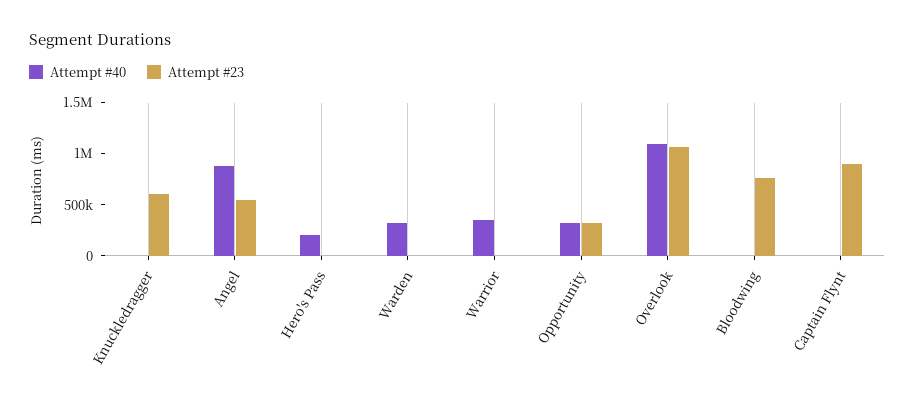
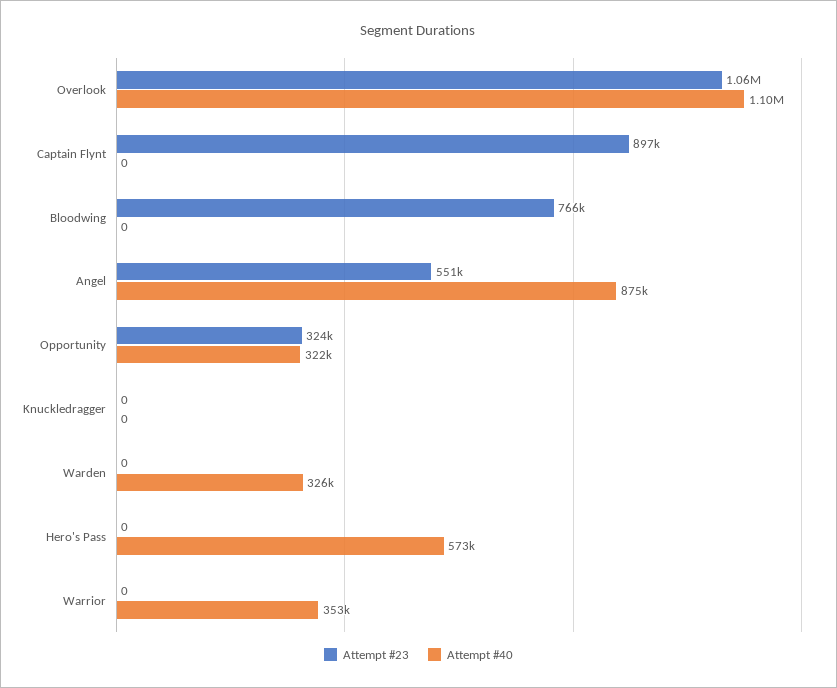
Attempt #23, Knuckledragger: 600000 -> 0
Attempt #40, Hero's Pass: 200000 -> 573000

